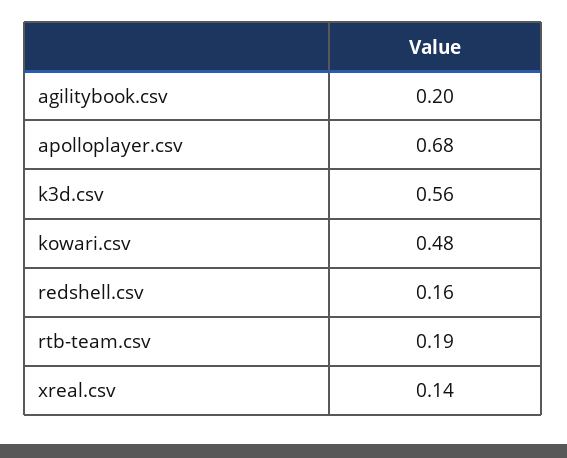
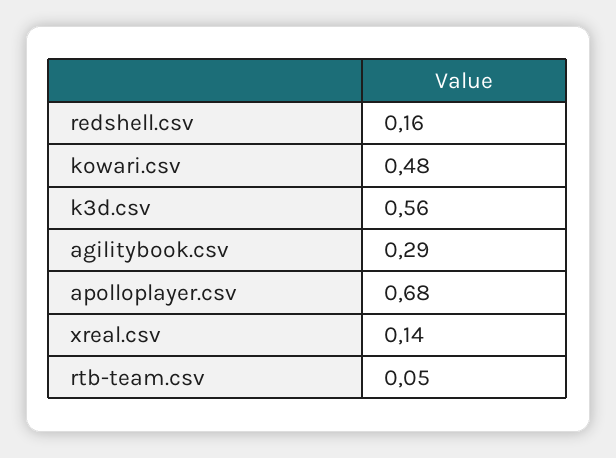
agilitybook.csv: 0.2 -> 0.29
rtb-team.csv: 0.19 -> 0.05

